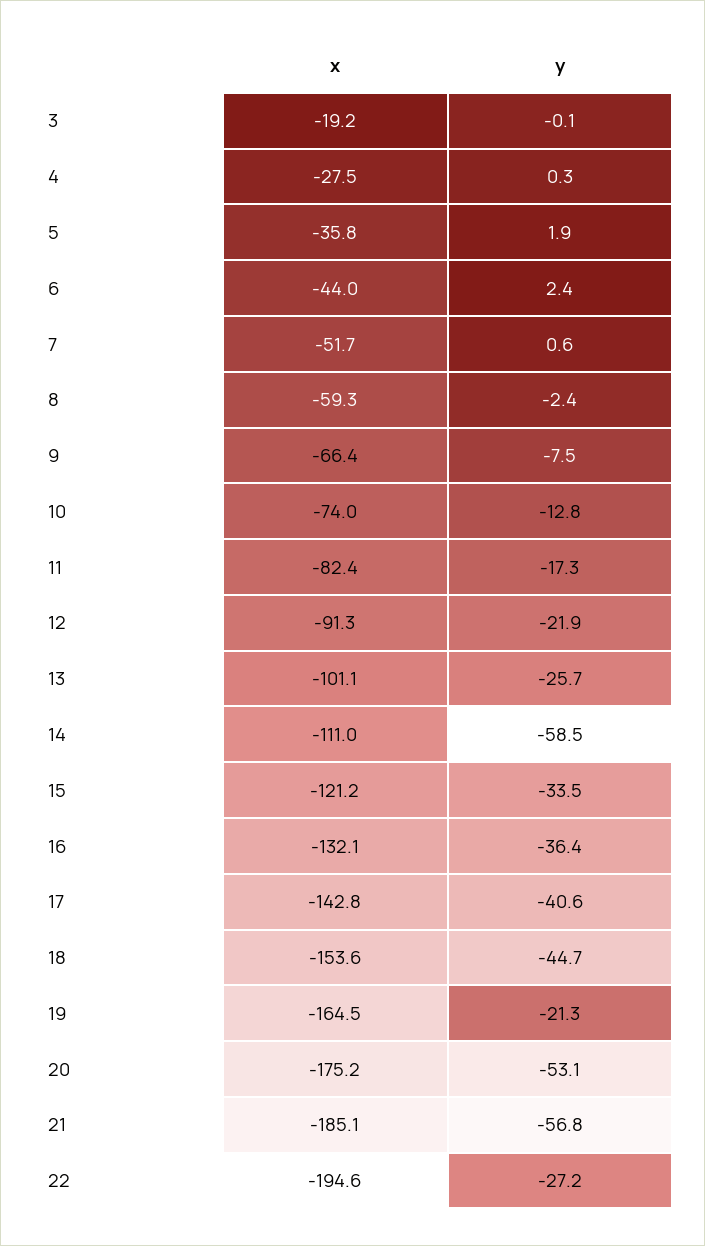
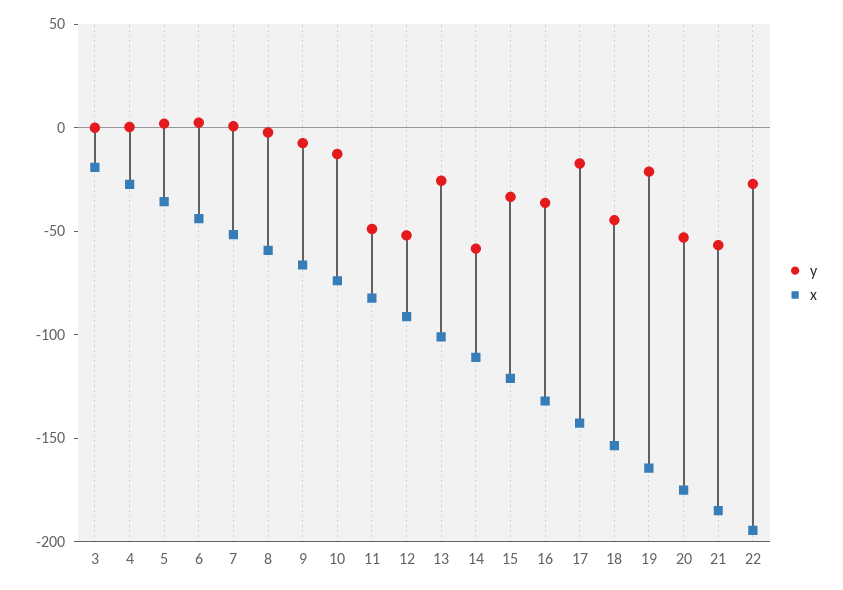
y, 11: -17.3 -> -50
y, 12: -21.9 -> -50
y, 17: -40.6 -> -20

